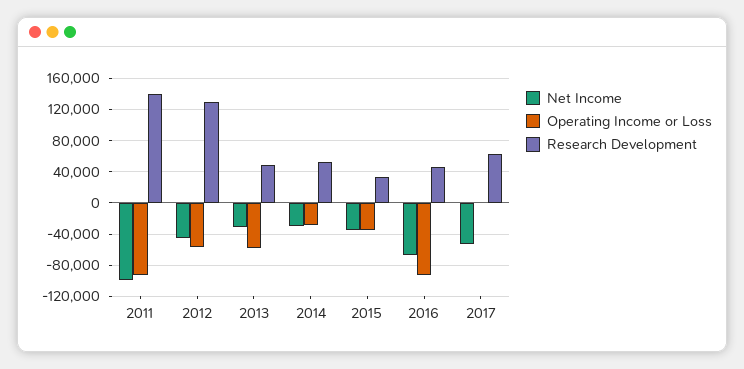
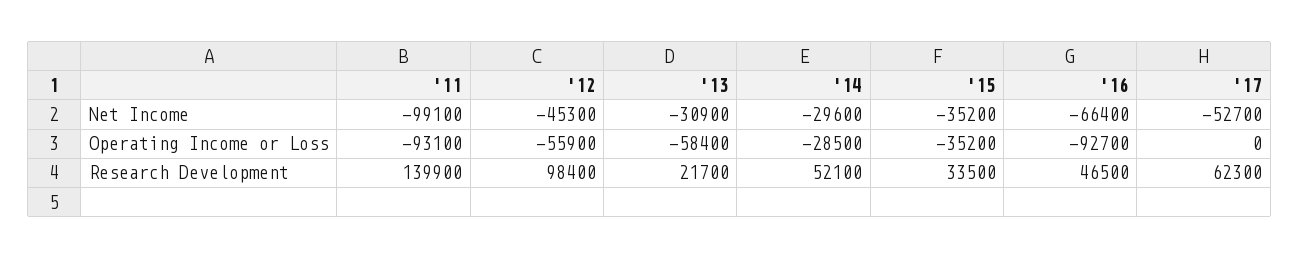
Research Development, 2012: 130000 -> 98400
Research Development, 2013: 50000 -> 21700

